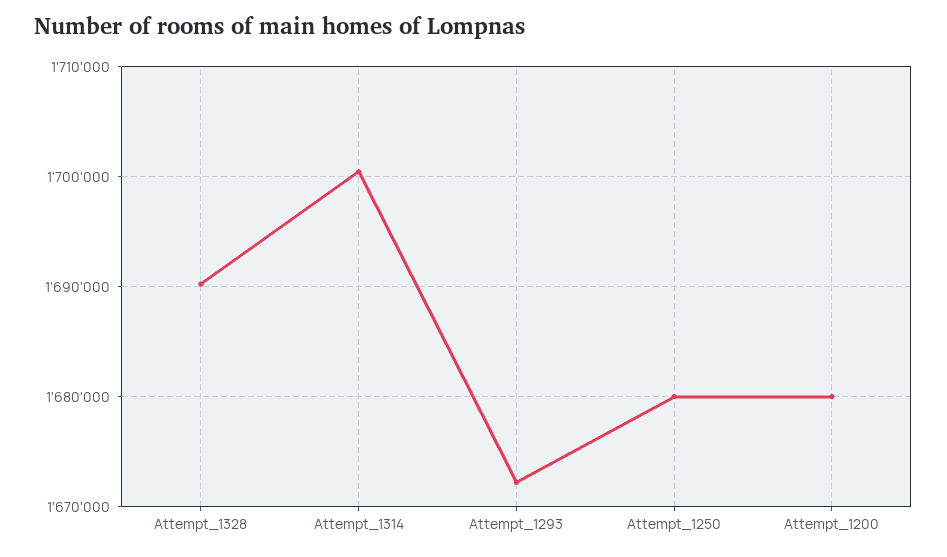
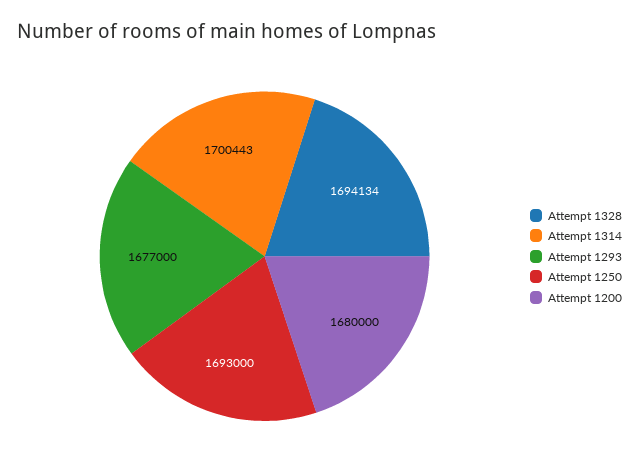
Attempt_1328: 1690000 -> 1694134
Attempt_1293: 1672000 -> 1677000
Attempt_1250: 1680000 -> 1693000

